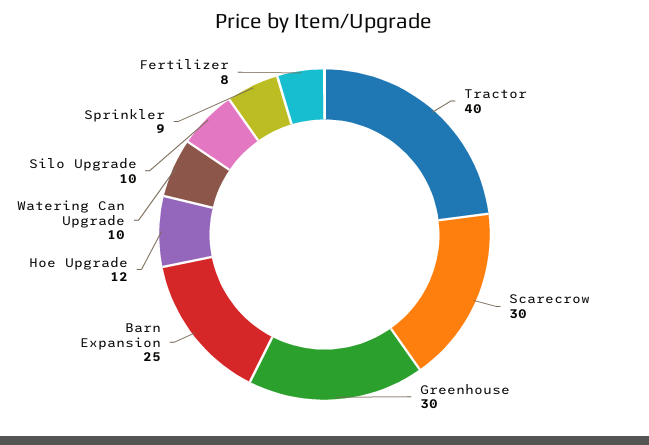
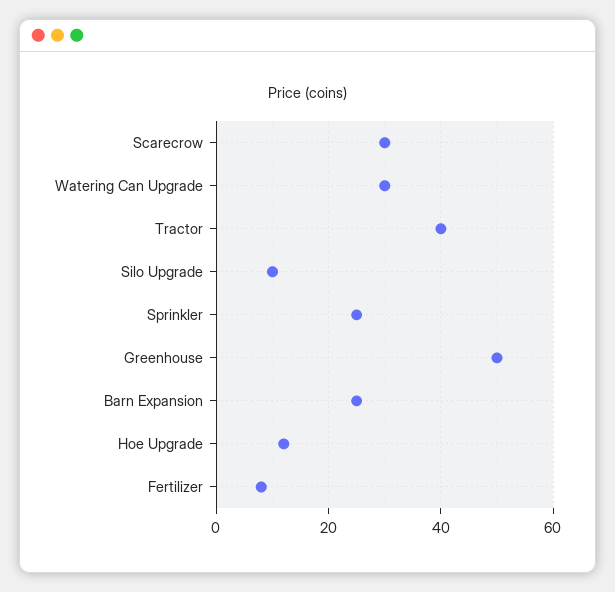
Greenhouse: 30 -> 50
Watering Can Upgrade: 10 -> 30
Sprinkler: 9 -> 25

